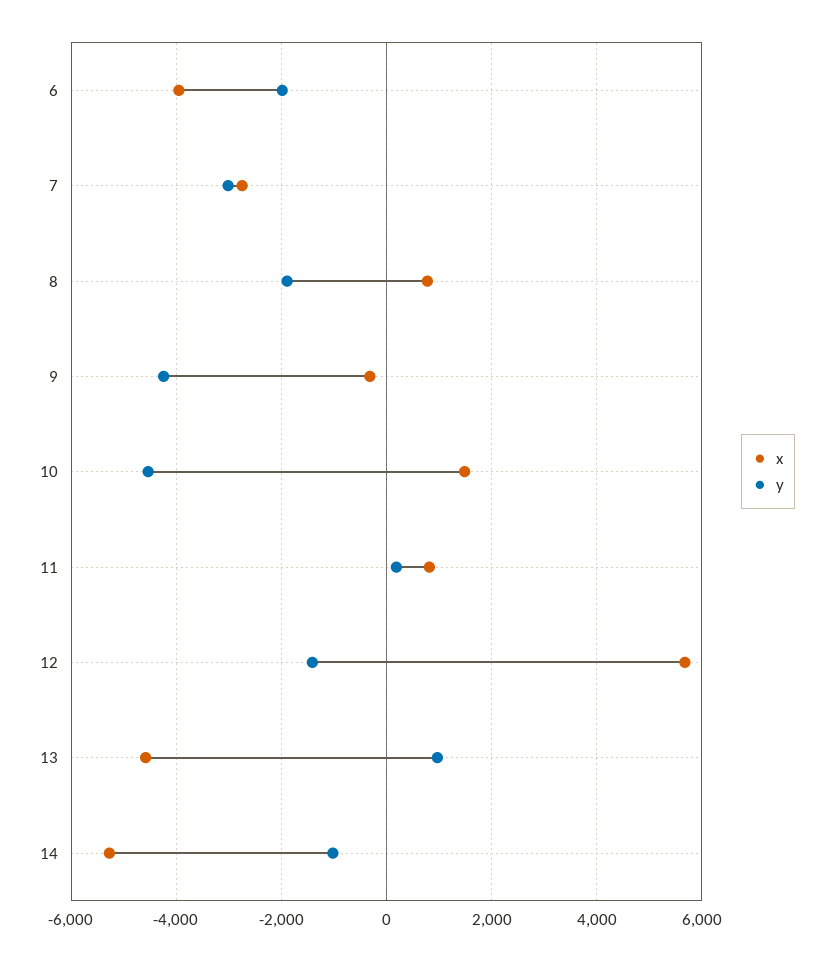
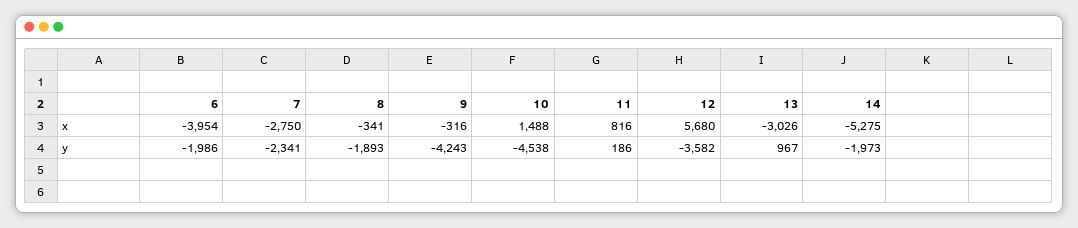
y, 7: -3000 -> -2341
x, 8: 800 -> -341
y, 12: -1400 -> -3582
x, 13: -4600 -> -3026
y, 14: -1000 -> -1973

